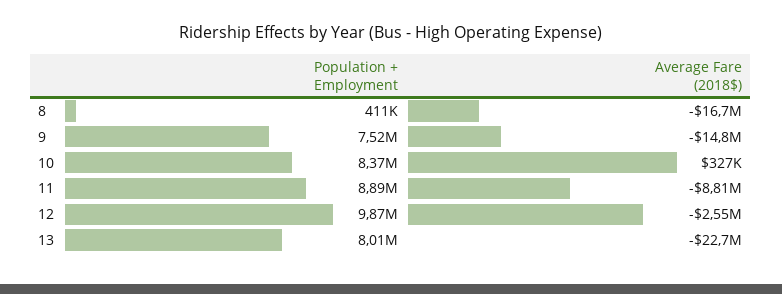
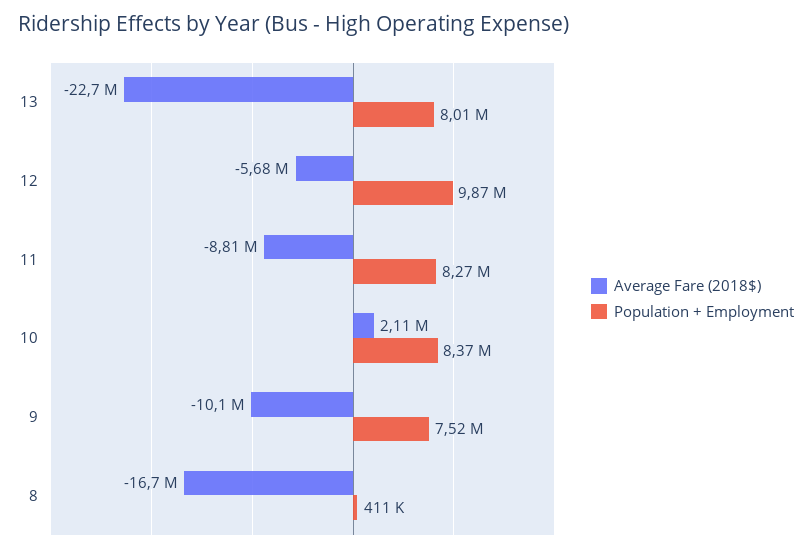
Average Fare (2018$), 9: -14800000 -> -10100000
Average Fare (2018$), 10: 327000 -> 2110000
Population + Employment, 11: 8890000 -> 8270000
Average Fare (2018$), 12: -2550000 -> -5680000

